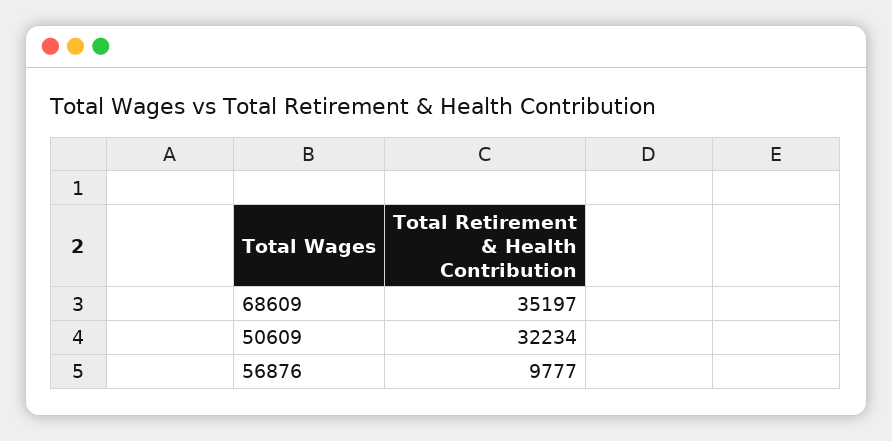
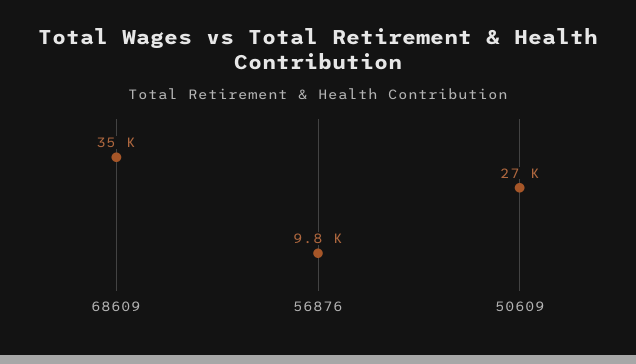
50609: 32234 -> 27000

